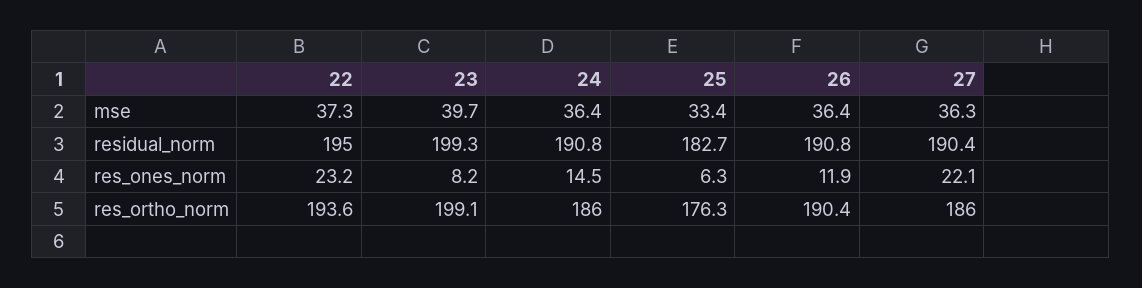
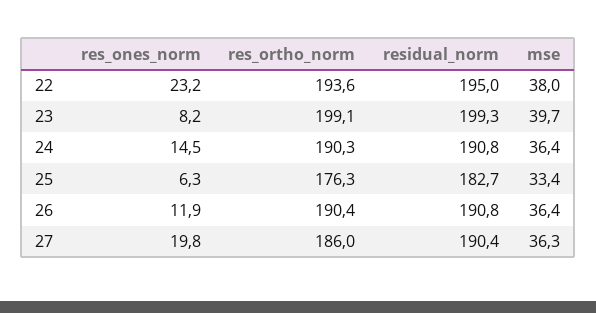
22, mse: 37.3 -> 38
27, res_ones_norm: 22.1 -> 19.8
24, res_ortho_norm: 186 -> 190.3

